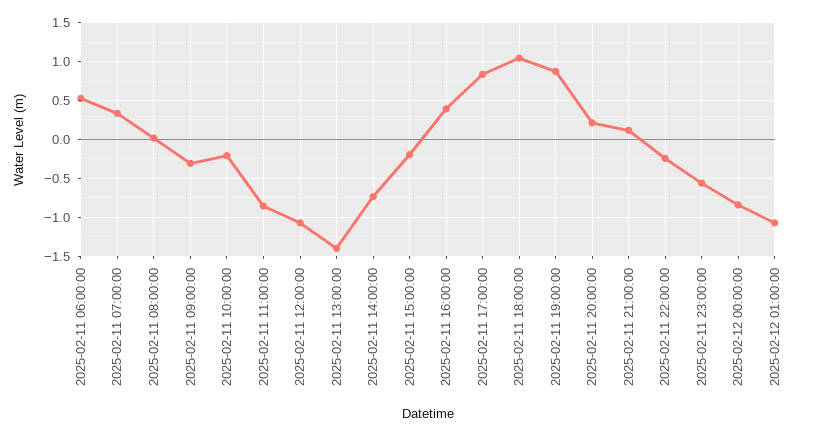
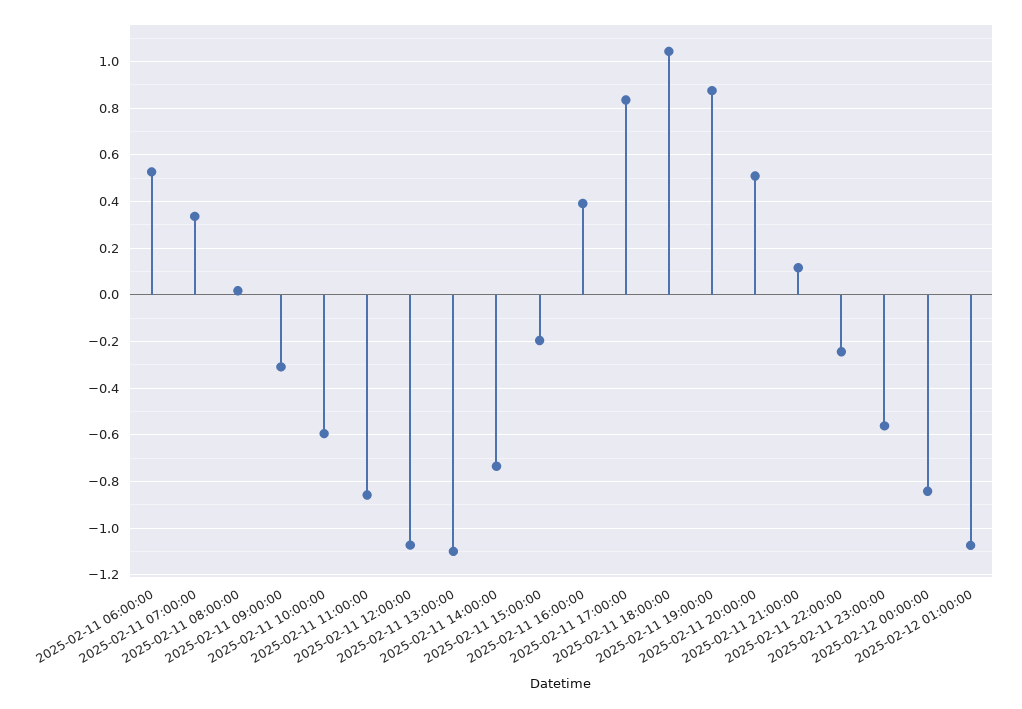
2025-02-11 10:00:00: -0.2 -> -0.6
2025-02-11 13:00:00: -1.4 -> -1.1
2025-02-11 20:00:00: 0.2 -> 0.5

